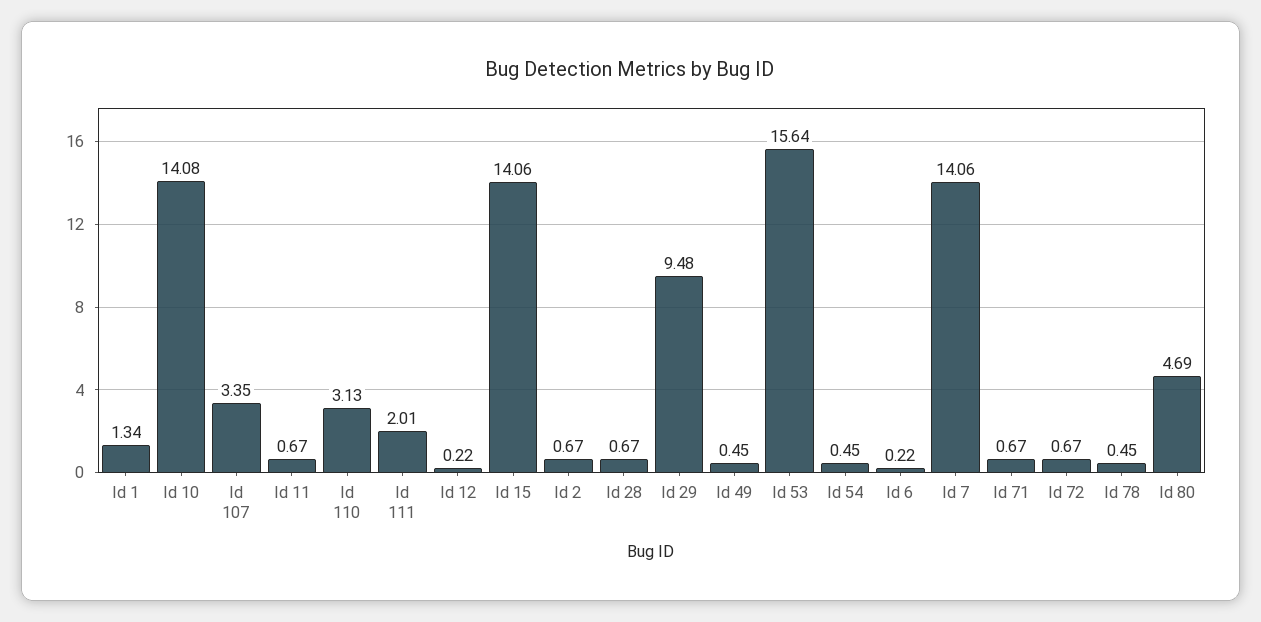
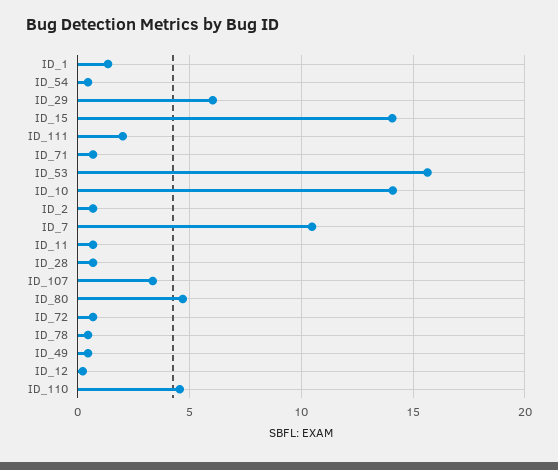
Id 110: 3.13 -> 4.5
Id 29: 9.48 -> 6
Id 6: 0.22 -> none
Id 7: 14.06 -> 10.5

